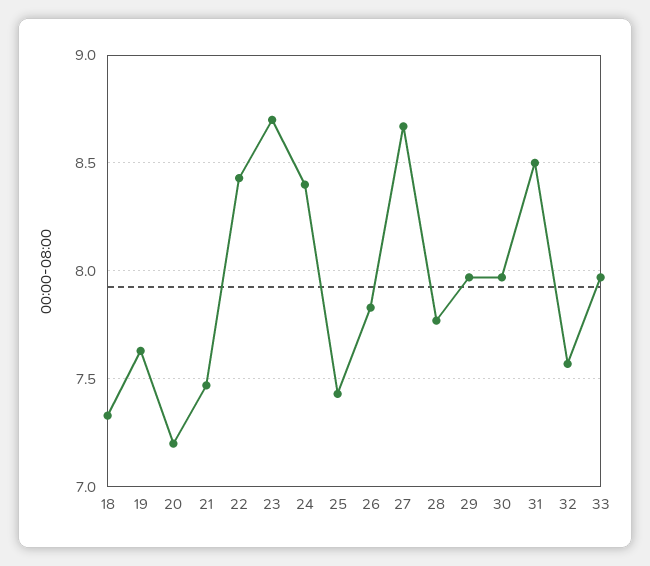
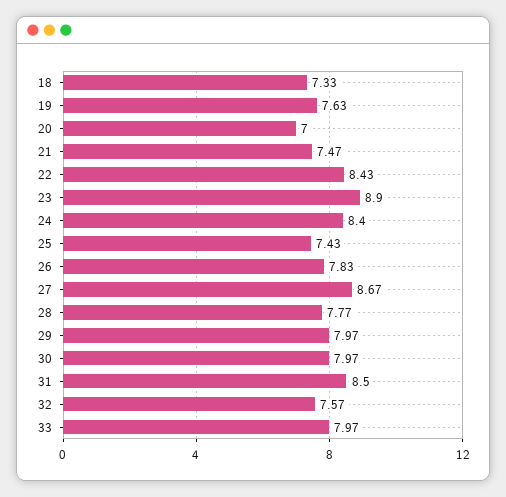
20: 7.2 -> 7
23: 8.7 -> 8.9

